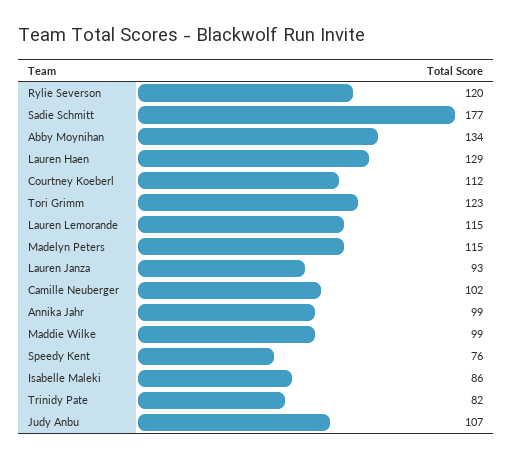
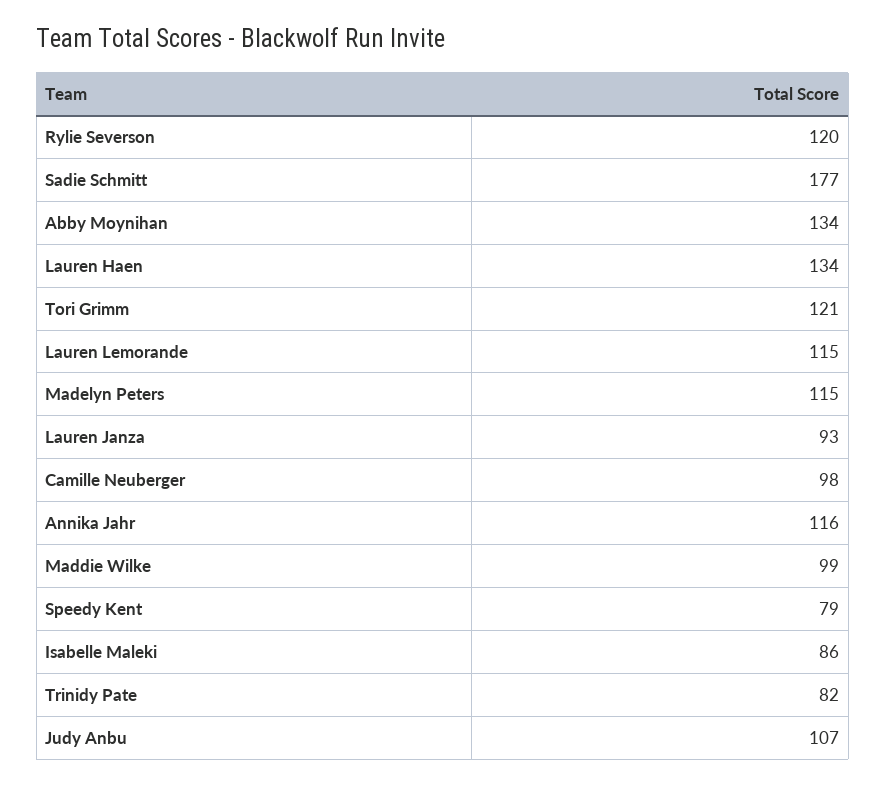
Lauren Haen: 129 -> 134
Courtney Koeberl: 112 -> none
Tori Grimm: 123 -> 121
Camille Neuberger: 102 -> 98
Annika Jahr: 99 -> 116
Speedy Kent: 76 -> 79

